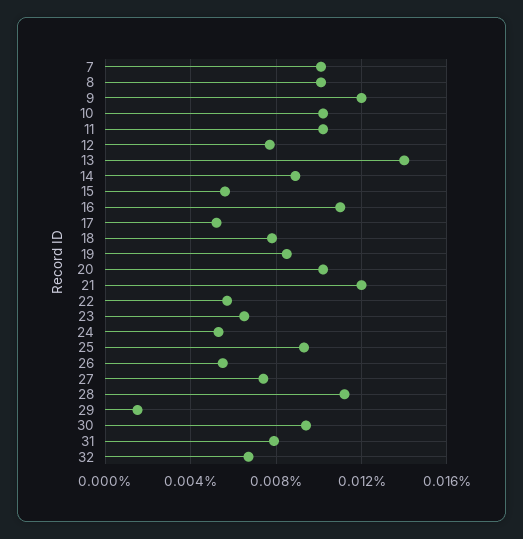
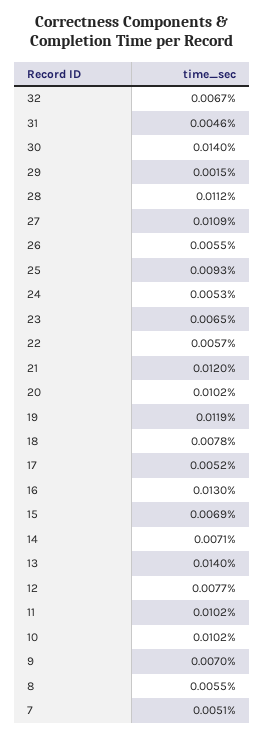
7: 0.01 -> 0.0051
8: 0.01 -> 0.0055
9: 0.012 -> 0.007
14: 0.009 -> 0.0071
15: 0.0055 -> 0.0069
16: 0.011 -> 0.013
19: 0.0085 -> 0.0119
27: 0.0075 -> 0.0109
30: 0.0095 -> 0.014
31: 0.008 -> 0.0046

